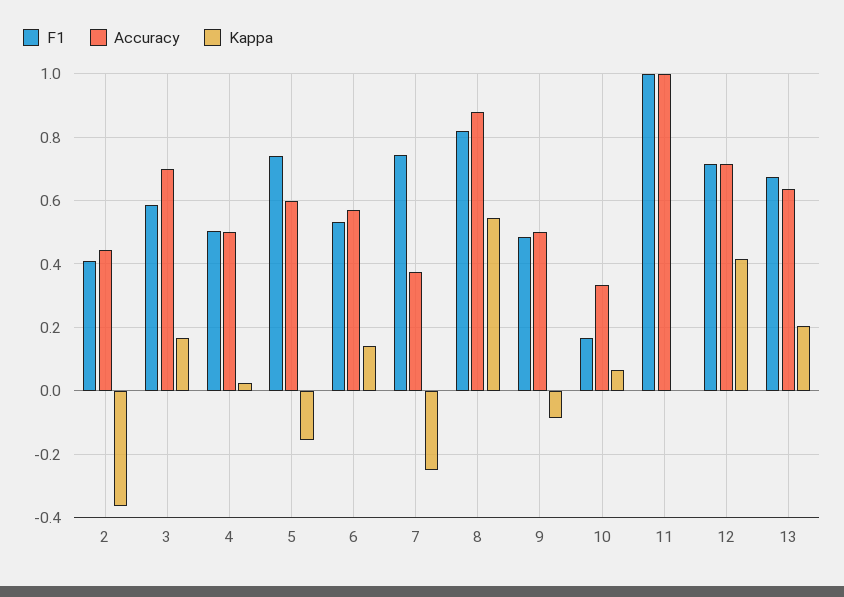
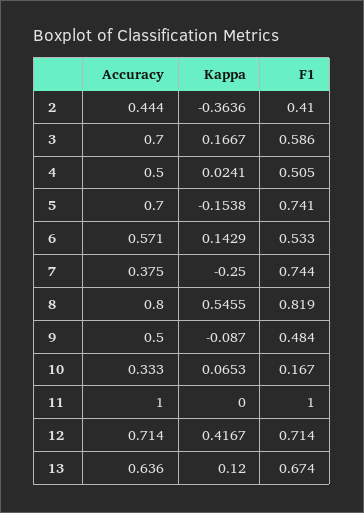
Accuracy, 5: 0.6 -> 0.7
Accuracy, 8: 0.88 -> 0.8
Kappa, 13: 0.2 -> 0.12

